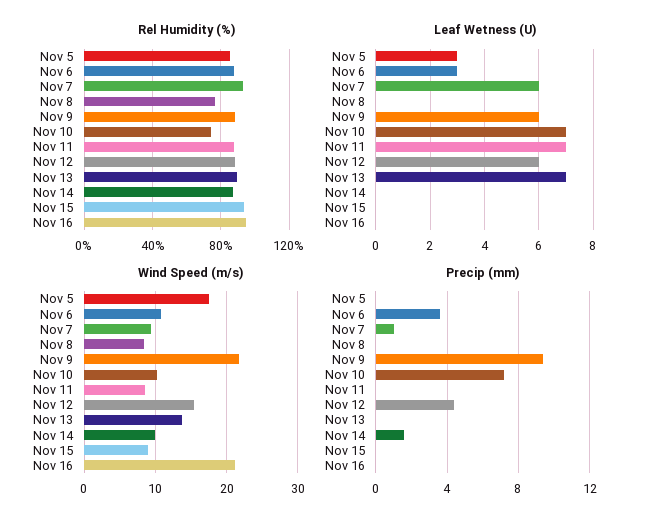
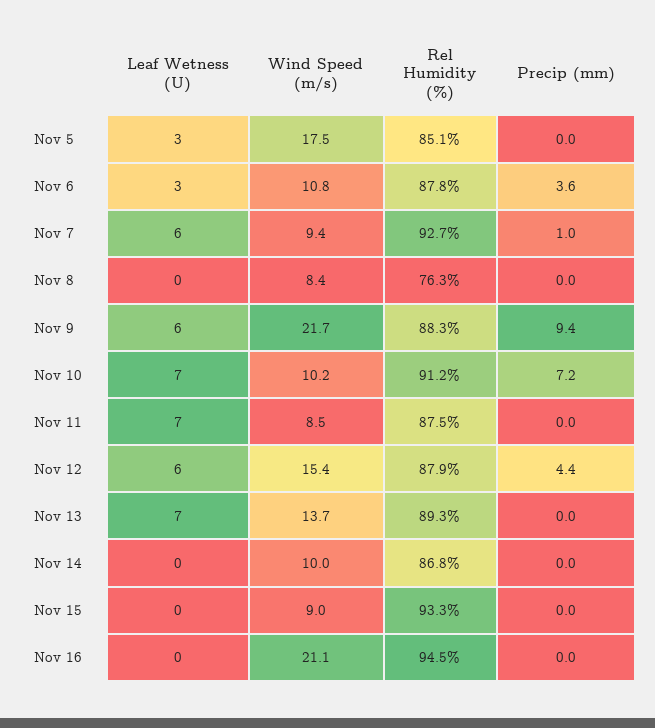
Rel Humidity (%), Nov 10: 75 -> 91.2
Precip (mm), Nov 14: 1.5 -> 0

